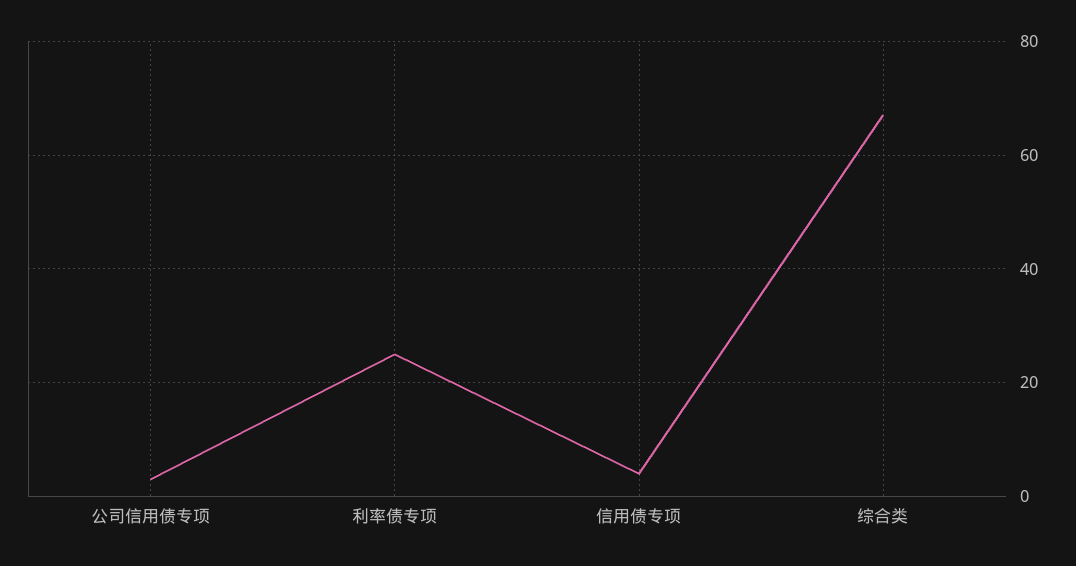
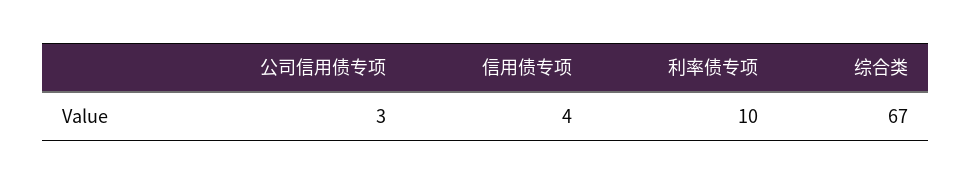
利率债专项: 25 -> 10

